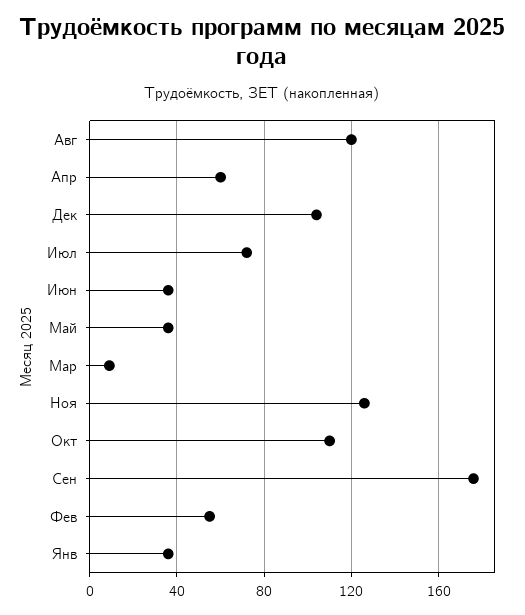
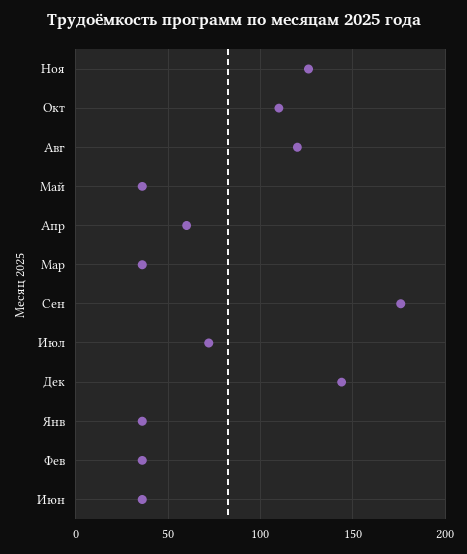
Дек: 105 -> 145
Мар: 10 -> 35
Фев: 55 -> 35

